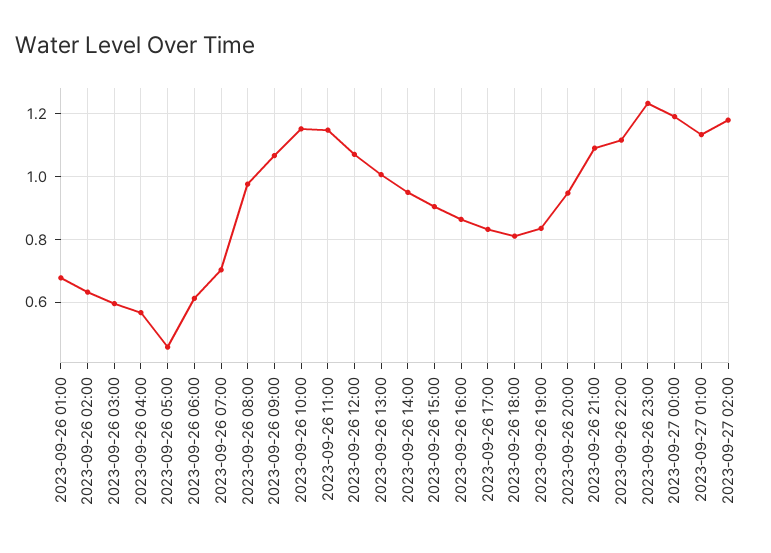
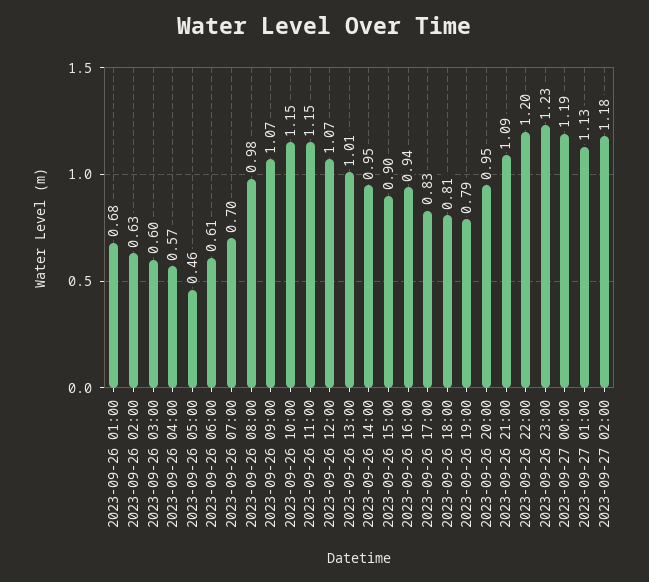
2023-09-26 16:00: 0.86 -> 0.94
2023-09-26 19:00: 0.84 -> 0.79
2023-09-26 22:00: 1.12 -> 1.2

